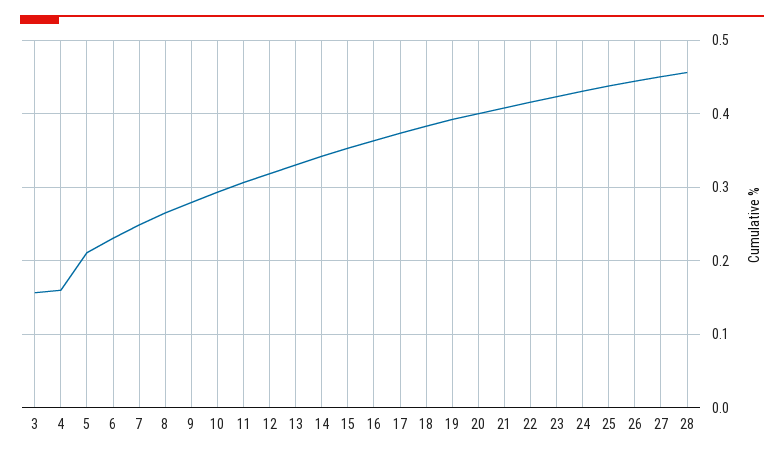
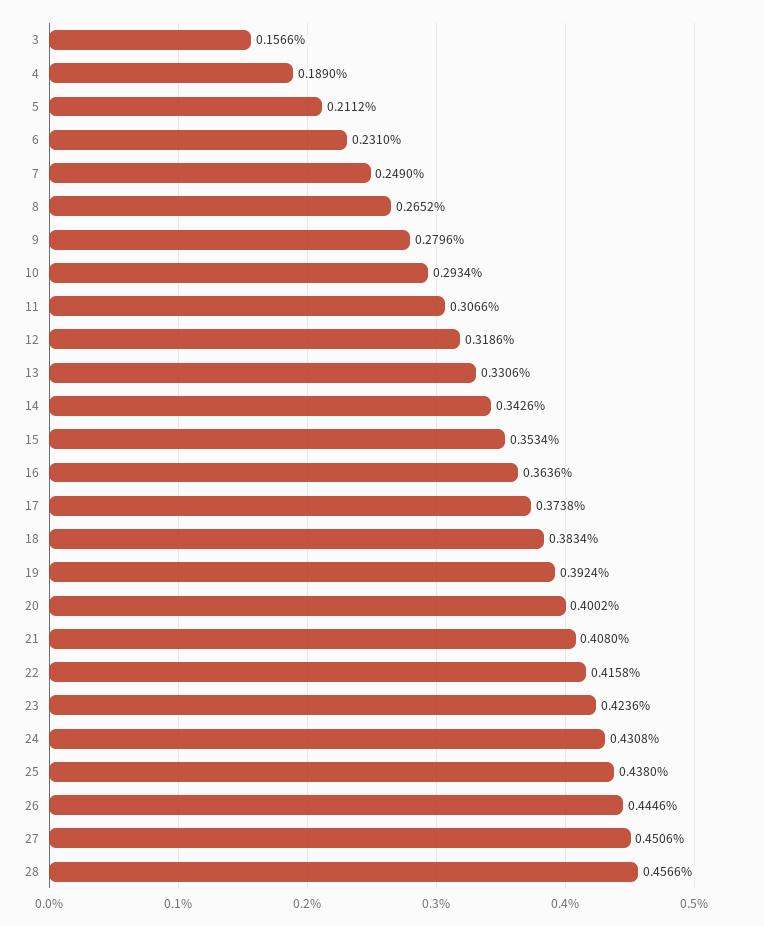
4: 0.16 -> 0.189

